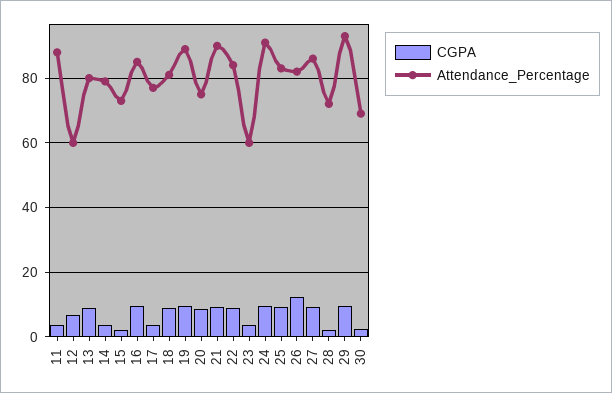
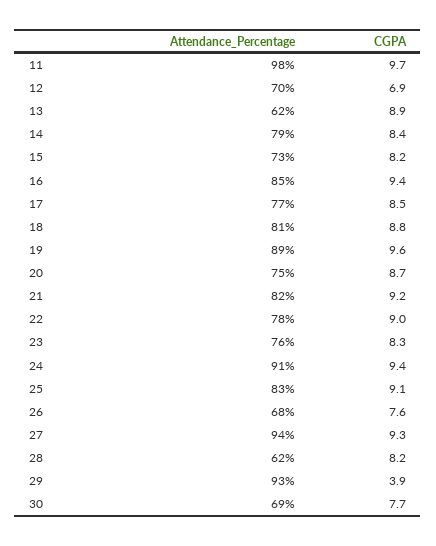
CGPA, 11: 4 -> 9.7
Attendance_Percentage, 11: 88 -> 98
Attendance_Percentage, 12: 60 -> 70
Attendance_Percentage, 13: 80 -> 62
CGPA, 14: 4 -> 8.4
CGPA, 15: 2 -> 8.2
CGPA, 17: 4 -> 8.5
Attendance_Percentage, 21: 90 -> 82
Attendance_Percentage, 22: 84 -> 78
CGPA, 23: 4 -> 8.3
Attendance_Percentage, 23: 60 -> 76
CGPA, 26: 12 -> 7.6
Attendance_Percentage, 26: 82 -> 68
Attendance_Percentage, 27: 86 -> 94
CGPA, 28: 2 -> 8.2
Attendance_Percentage, 28: 72 -> 62
CGPA, 29: 10 -> 3.9
CGPA, 30: 2 -> 7.7

